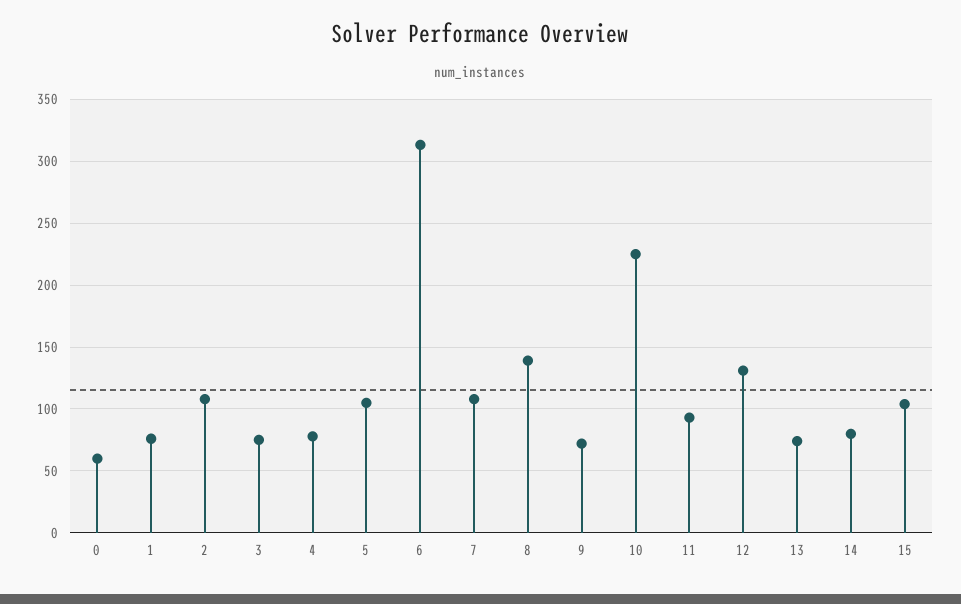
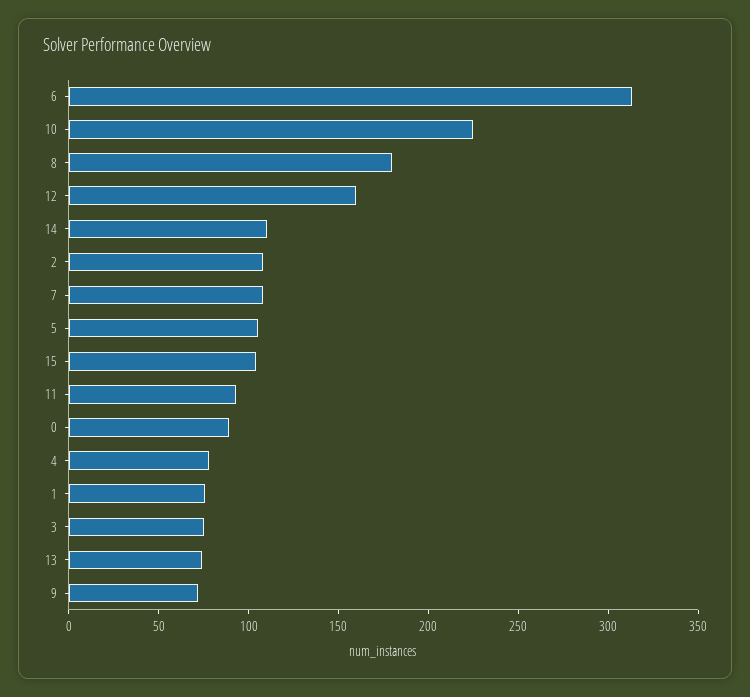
0: 60 -> 90
8: 140 -> 180
12: 130 -> 160
14: 80 -> 110

